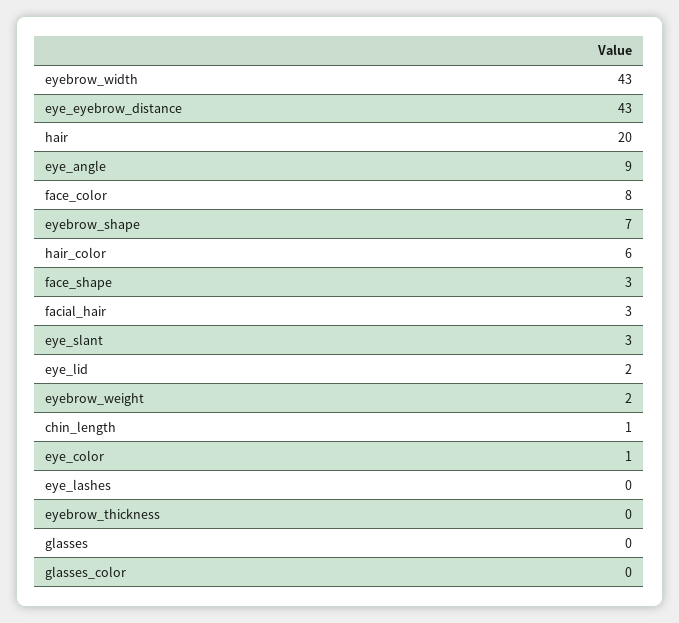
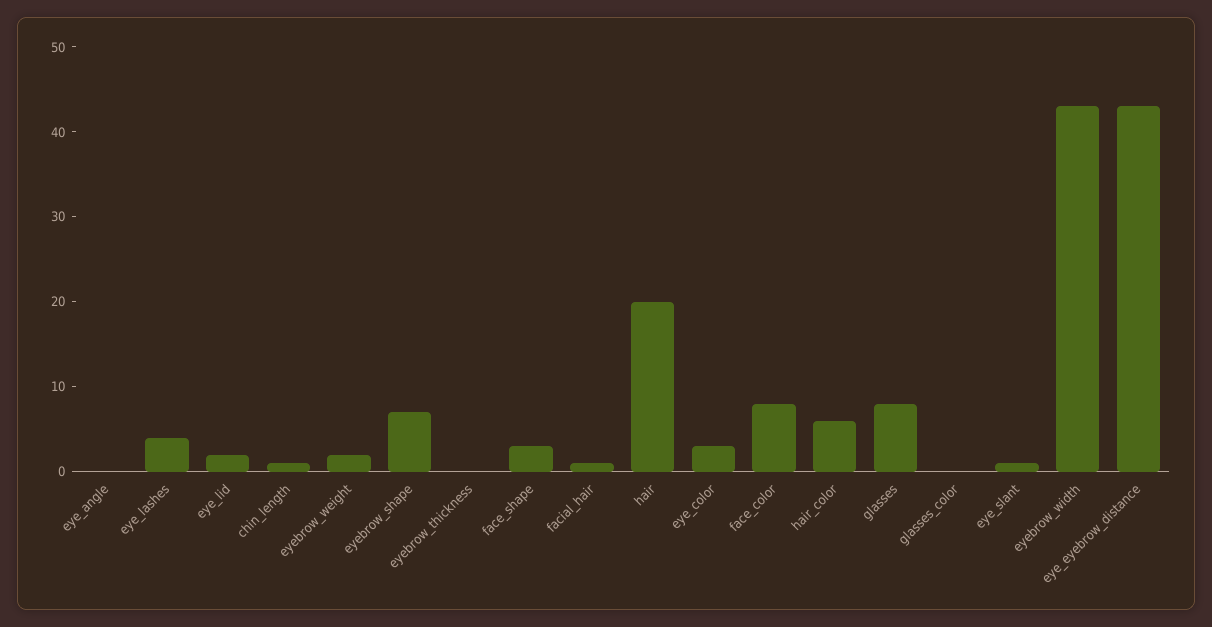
eye_angle: 9 -> 0
facial_hair: 3 -> 1
eye_slant: 3 -> 1
eye_color: 1 -> 3
eye_lashes: 0 -> 4
glasses: 0 -> 8

